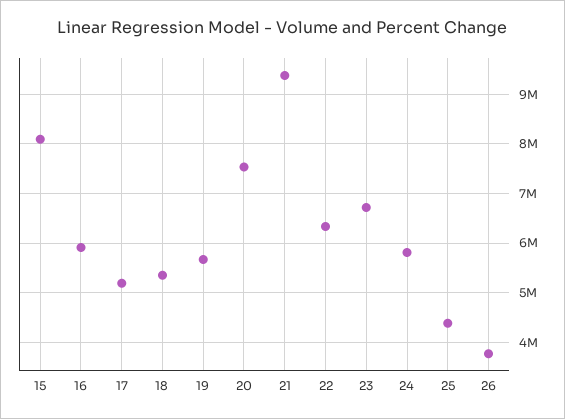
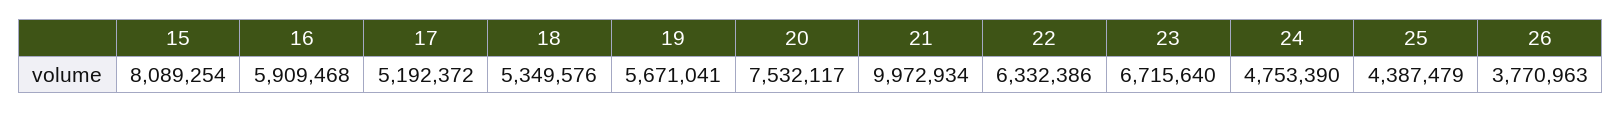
21: 9400000 -> 9972934
24: 5800000 -> 4753390

